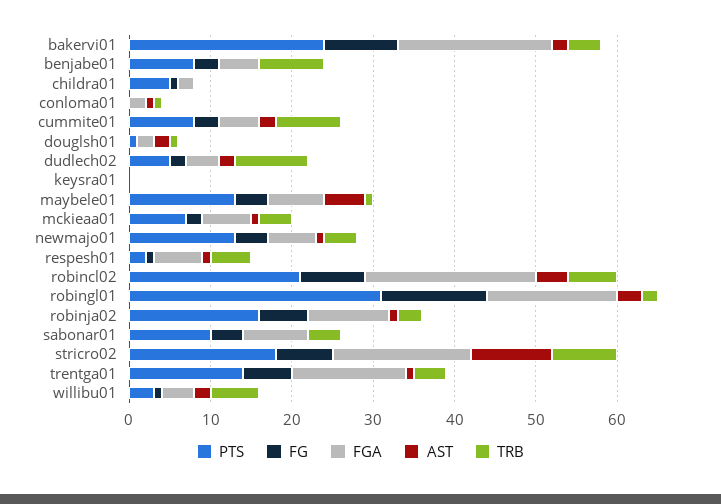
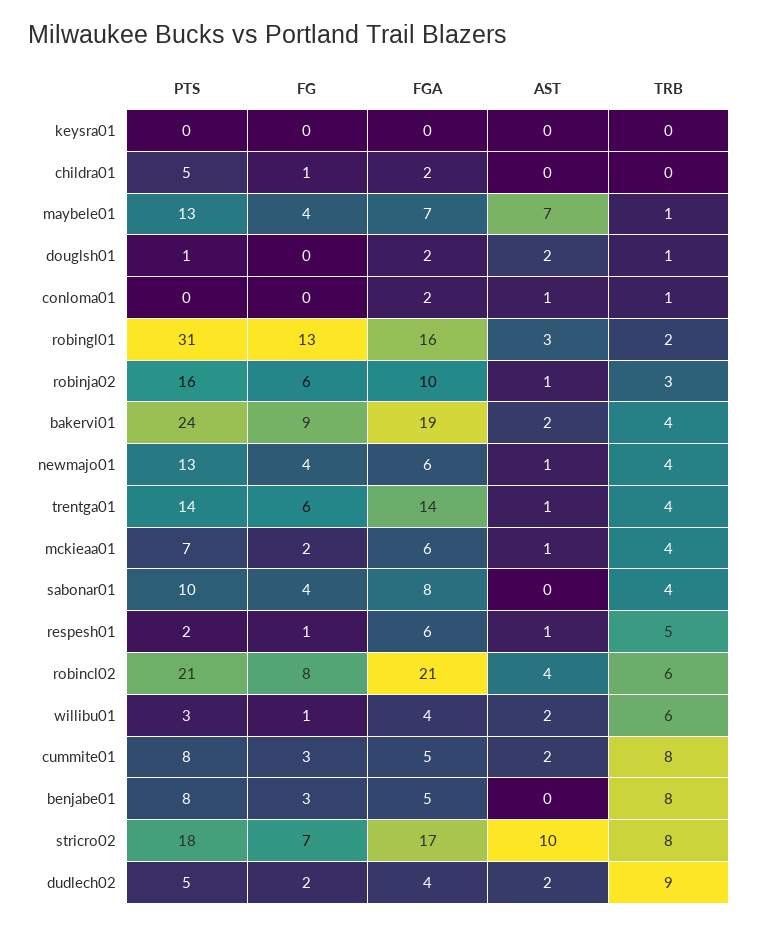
AST, maybele01: 5 -> 7

